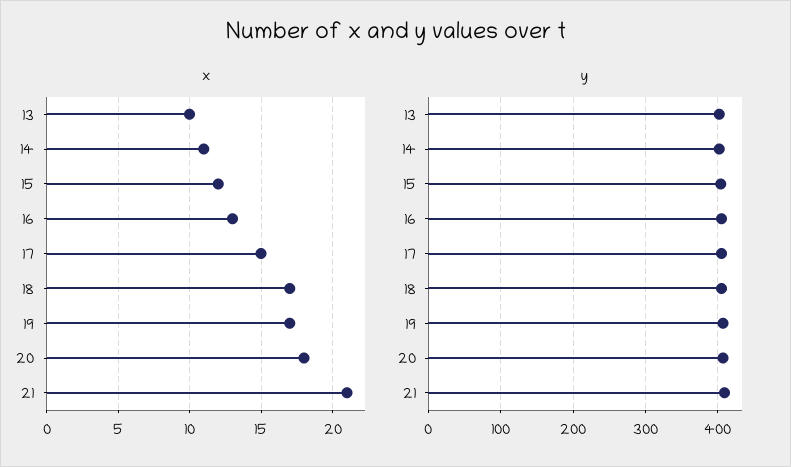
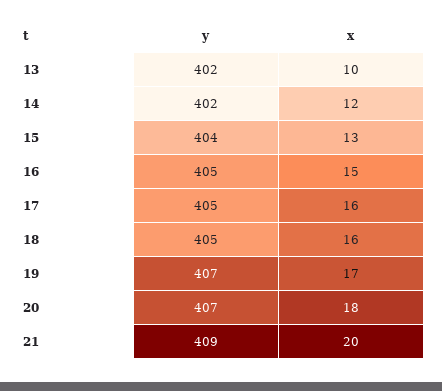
x, 14: 11 -> 12
x, 15: 12 -> 13
x, 16: 13 -> 15
x, 17: 15 -> 16
x, 18: 17 -> 16
x, 21: 21 -> 20

